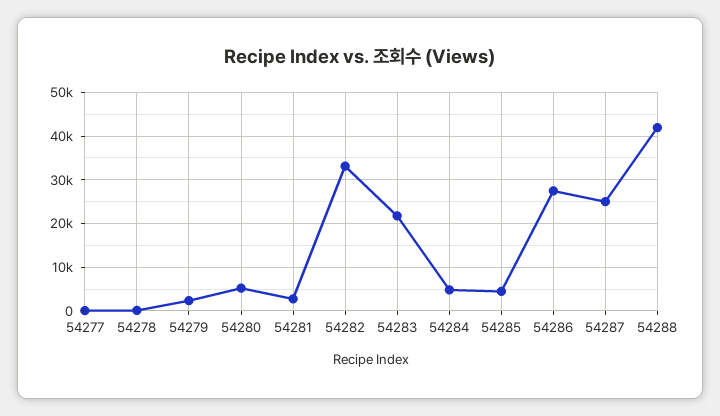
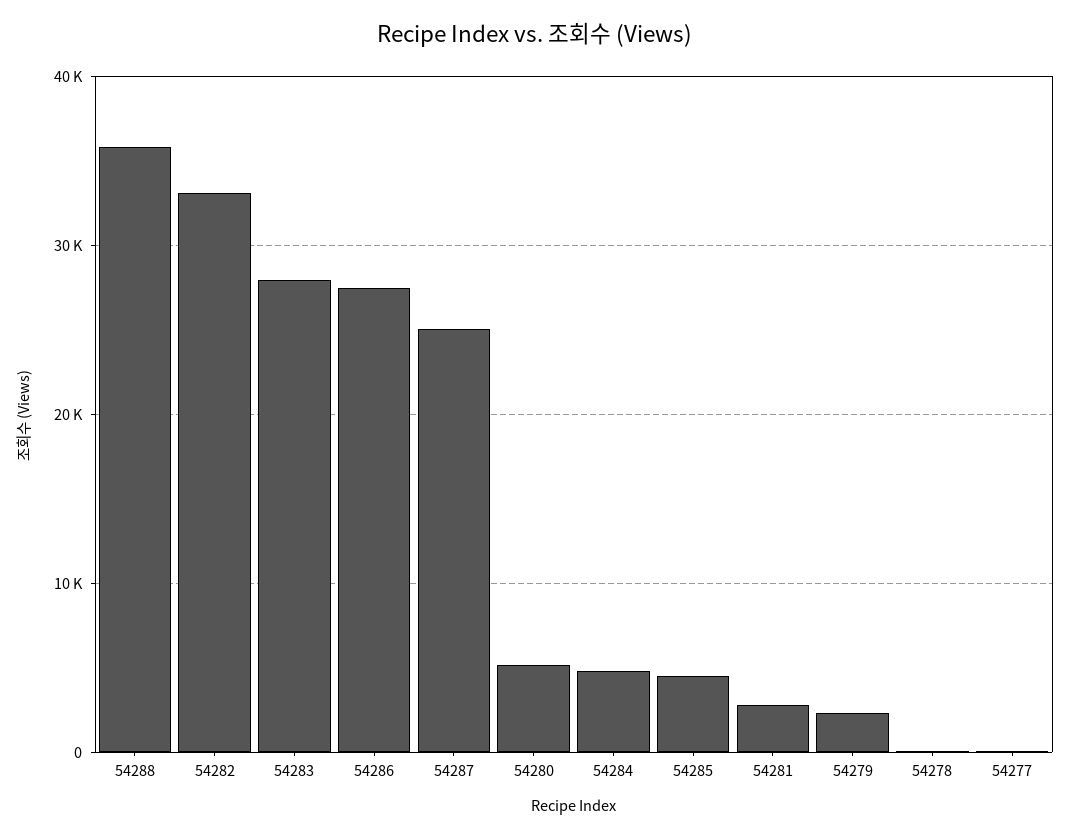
54283: 22000 -> 28000
54288: 42000 -> 36000

